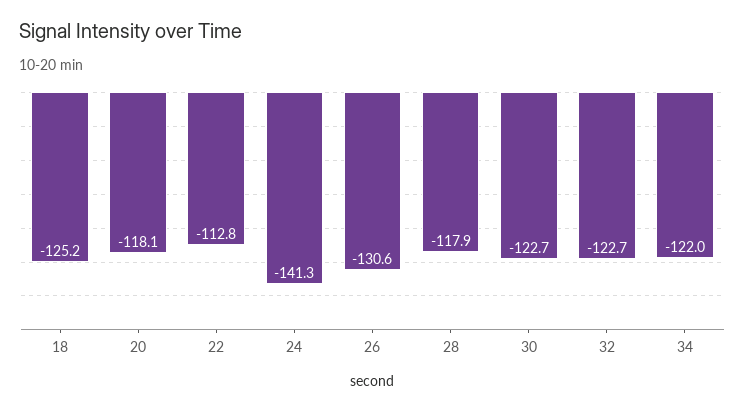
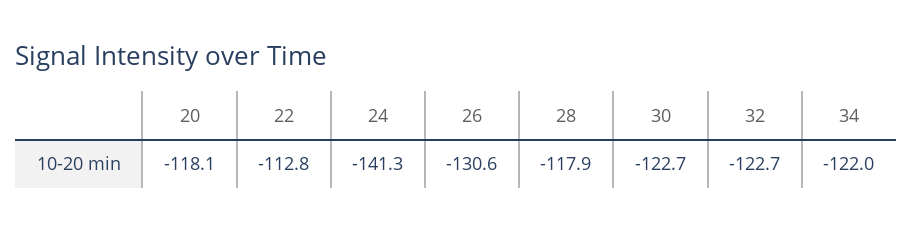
18: -125.2 -> none

